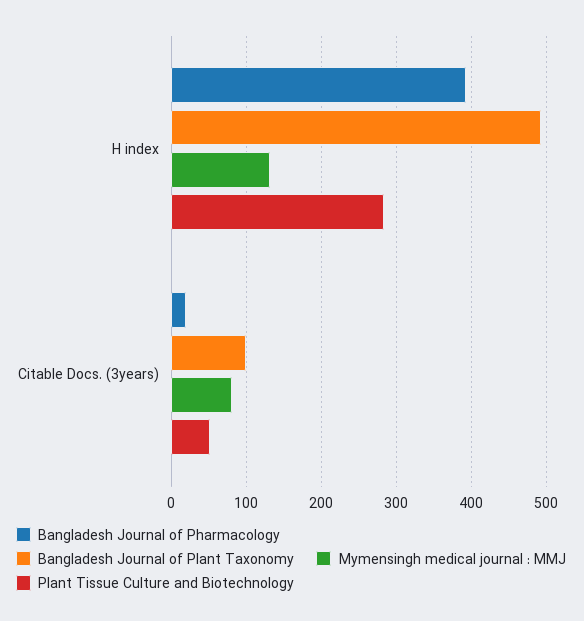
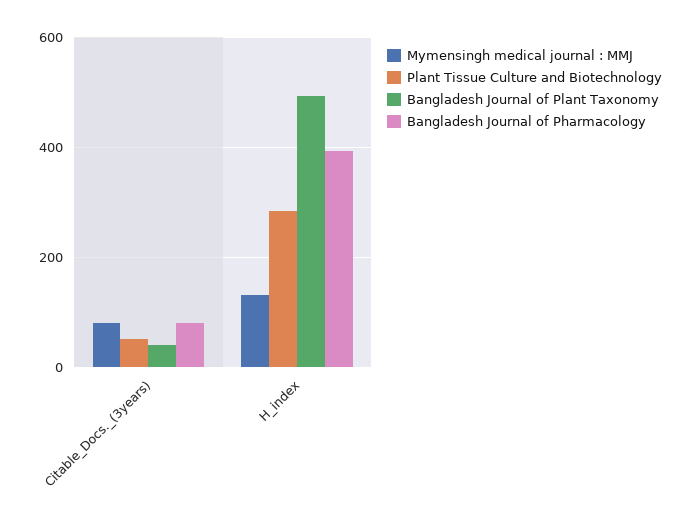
Bangladesh Journal of Pharmacology, Citable Docs. (3years): 20 -> 80
Bangladesh Journal of Plant Taxonomy, Citable Docs. (3years): 100 -> 40

